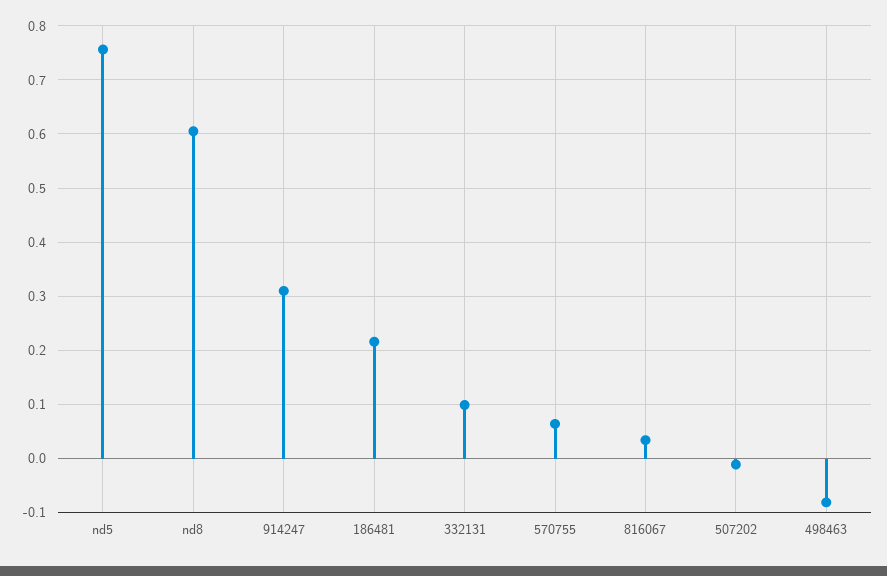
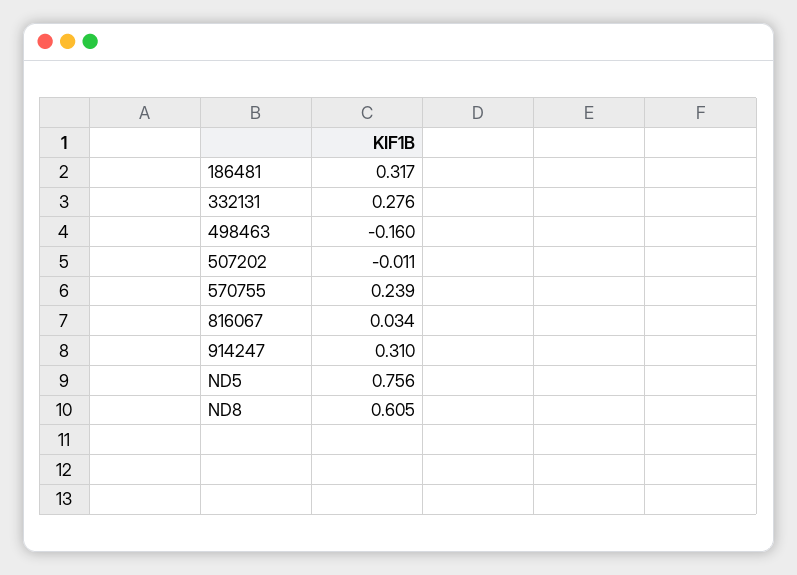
186481: 0.22 -> 0.317
332131: 0.1 -> 0.276
570755: 0.06 -> 0.239
498463: -0.08 -> -0.16

